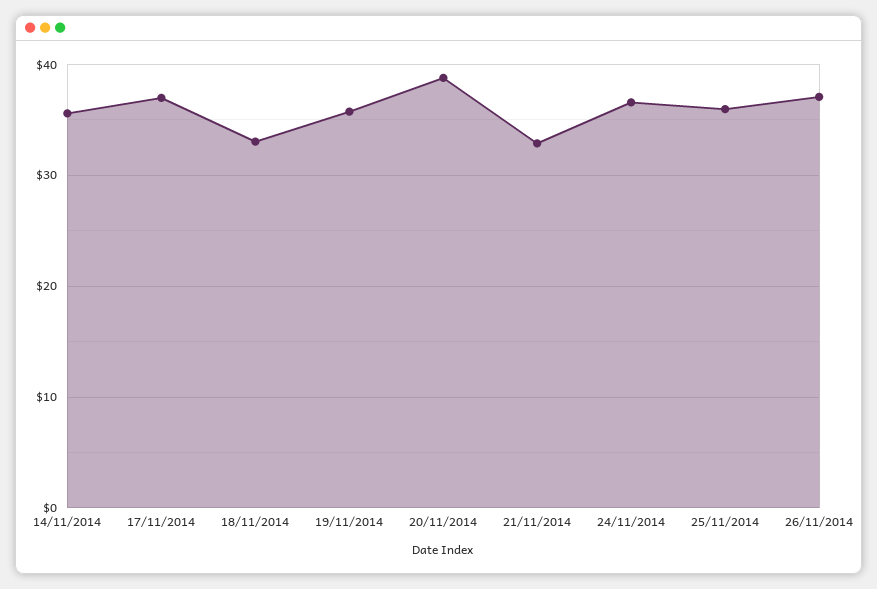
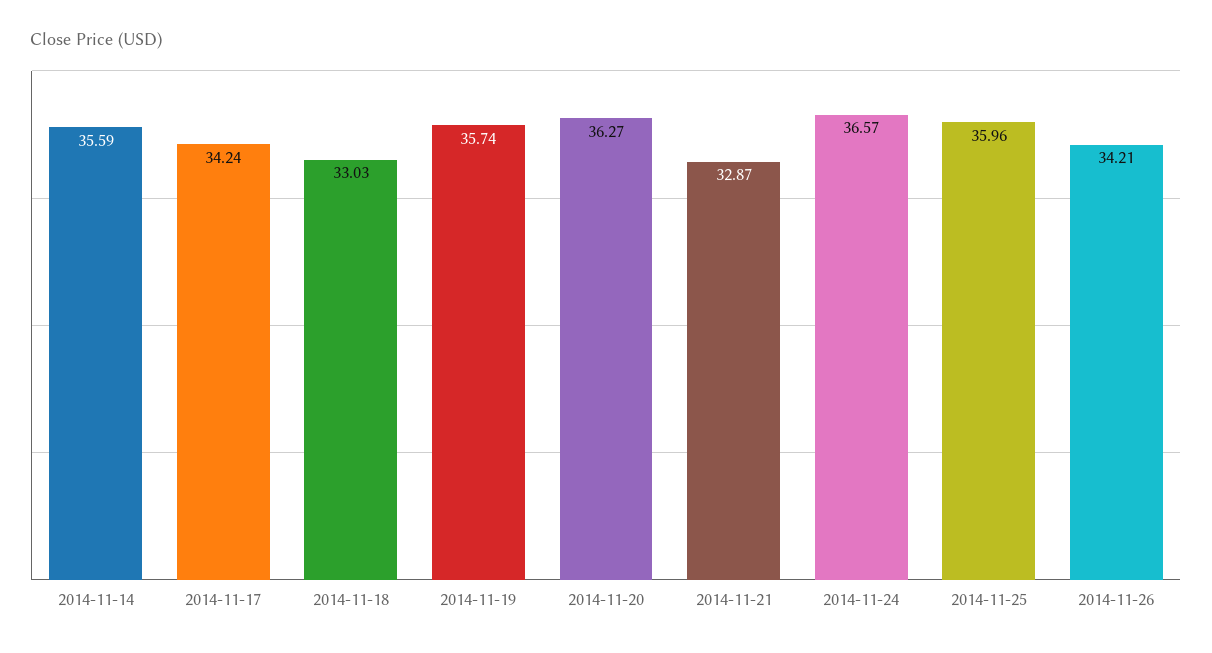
17/11/2014: 37 -> 34.24
20/11/2014: 39 -> 36.27
26/11/2014: 37 -> 34.21

